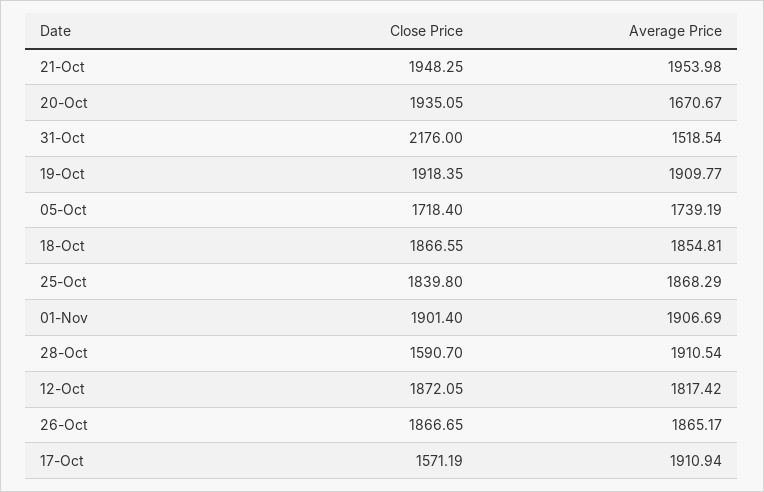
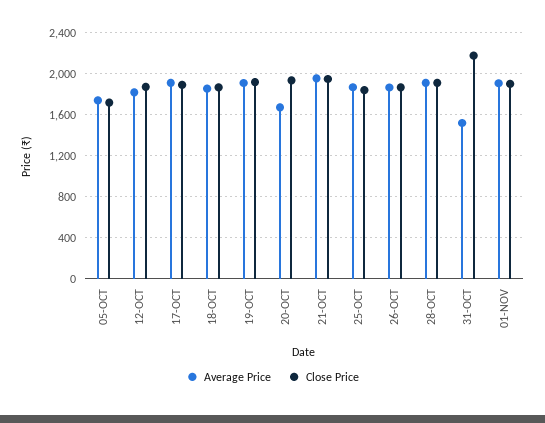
Close Price, 28-Oct: 1590.7 -> 1900
Close Price, 17-Oct: 1571.19 -> 1900

